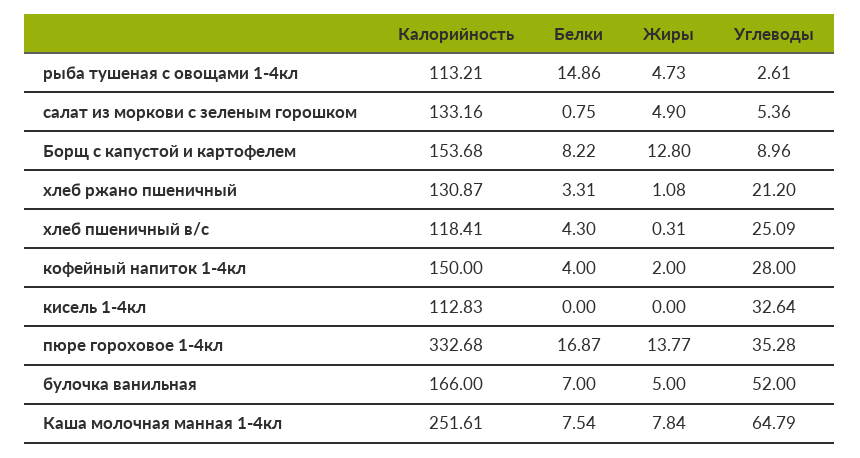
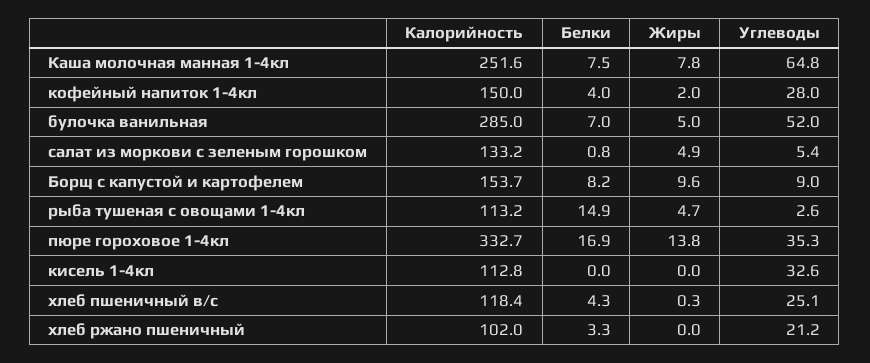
Жиры, Борщ с капустой и картофелем: 12.8 -> 9.6
Калорийность, хлеб ржано пшеничный: 130.87 -> 102
Жиры, хлеб ржано пшеничный: 1.08 -> 0
Калорийность, булочка ванильная: 166 -> 285

